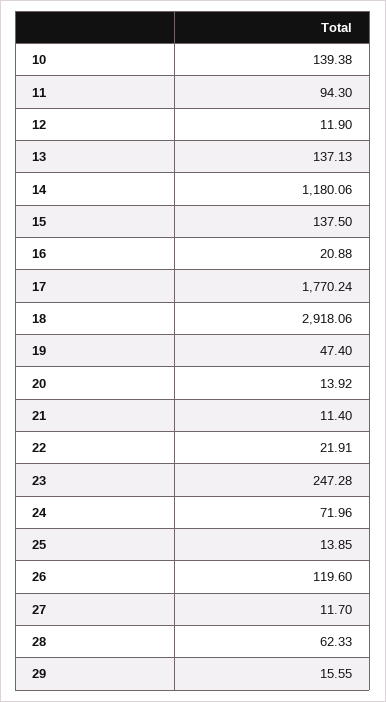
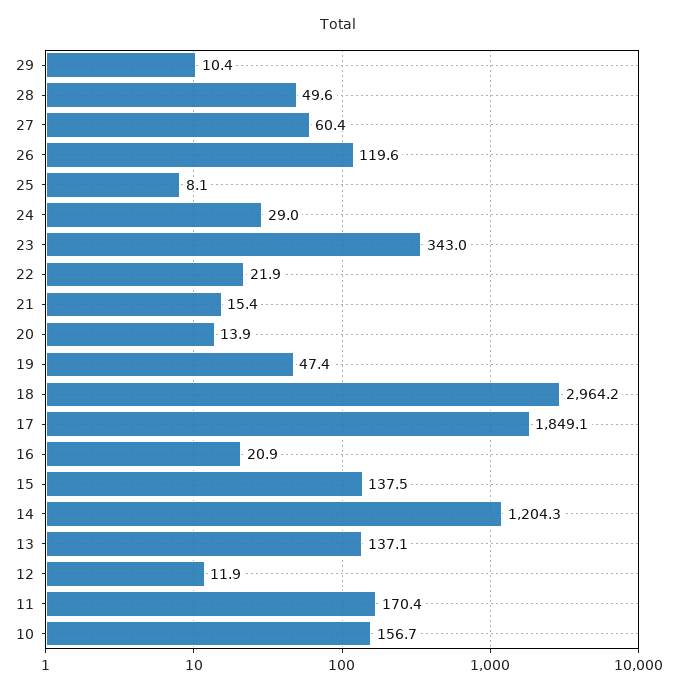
10: 139.38 -> 156.7
11: 94.3 -> 170.4
14: 1180.06 -> 1204.3
17: 1770.24 -> 1849.1
18: 2918.06 -> 2964.2
21: 11.4 -> 15.4
23: 247.28 -> 343
24: 71.96 -> 29
25: 13.85 -> 8.1
27: 11.7 -> 60.4
28: 62.33 -> 49.6
29: 15.55 -> 10.4

